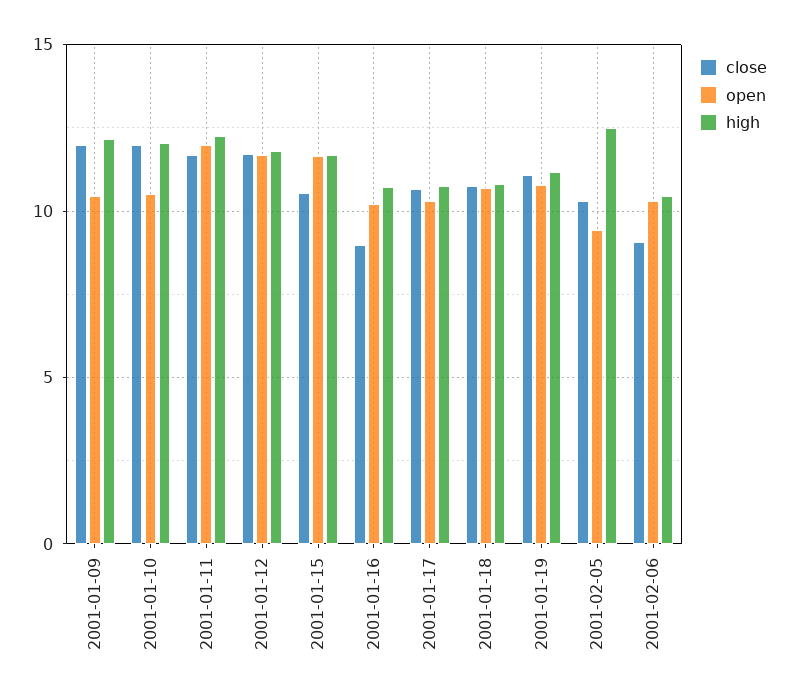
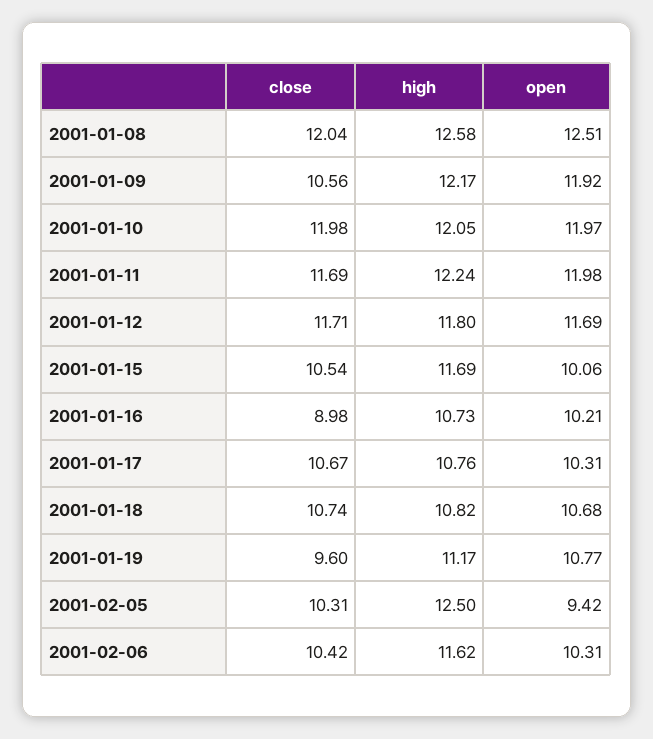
close, 2001-01-09: 12 -> 10.56
open, 2001-01-09: 10.5 -> 11.92
open, 2001-01-10: 10.5 -> 11.97
open, 2001-01-15: 11.5 -> 10.06
close, 2001-01-19: 11 -> 9.6
close, 2001-02-06: 9 -> 10.42
high, 2001-02-06: 10.5 -> 11.62
close, 2001-01-08: none -> 12.04
high, 2001-01-08: none -> 12.58
open, 2001-01-08: none -> 12.51

